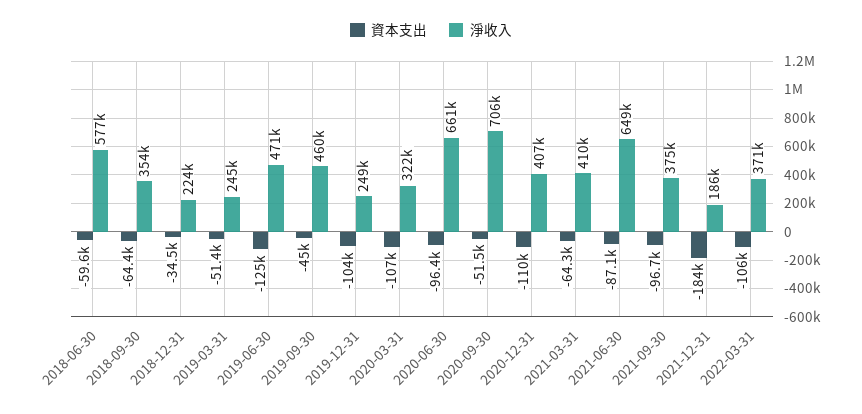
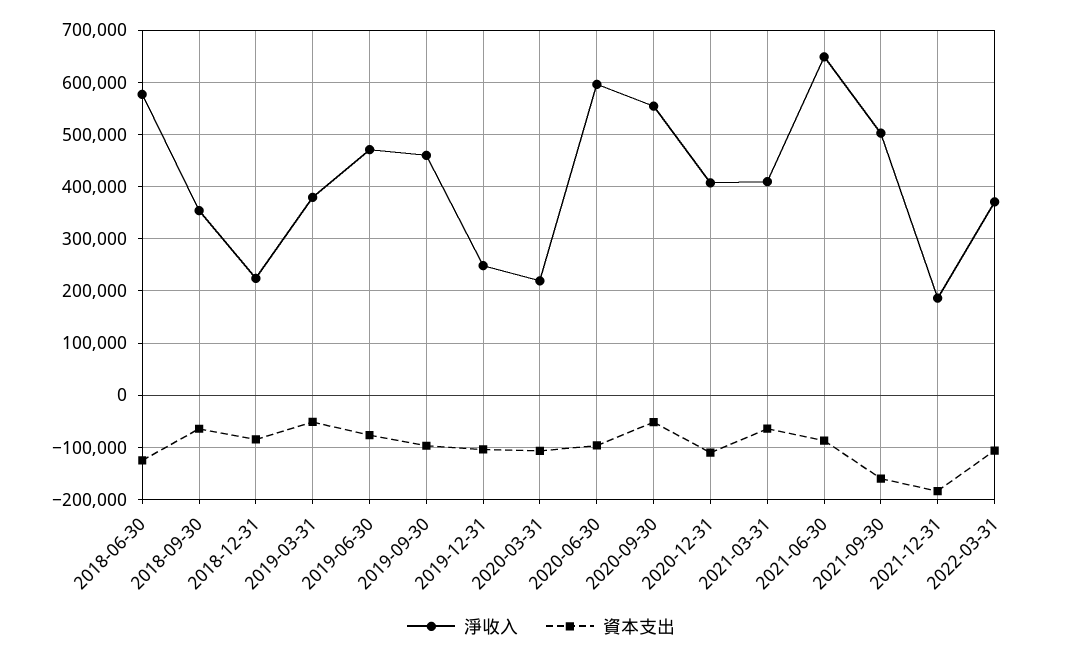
資本支出, 2018-06-30: -59600 -> -120000
資本支出, 2018-12-31: -34500 -> -80000
淨收入, 2019-03-31: 245000 -> 380000
資本支出, 2019-06-30: -125000 -> -80000
資本支出, 2019-09-30: -45000 -> -100000
淨收入, 2020-03-31: 322000 -> 220000
淨收入, 2020-06-30: 661000 -> 600000
淨收入, 2020-09-30: 706000 -> 560000
資本支出, 2021-09-30: -96700 -> -160000
淨收入, 2021-09-30: 375000 -> 500000

